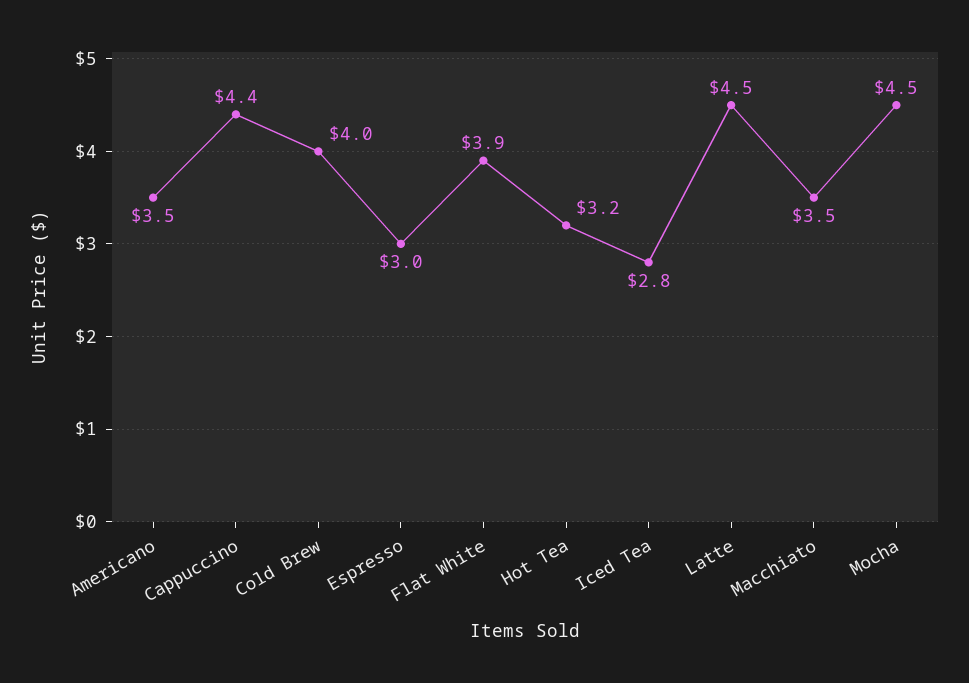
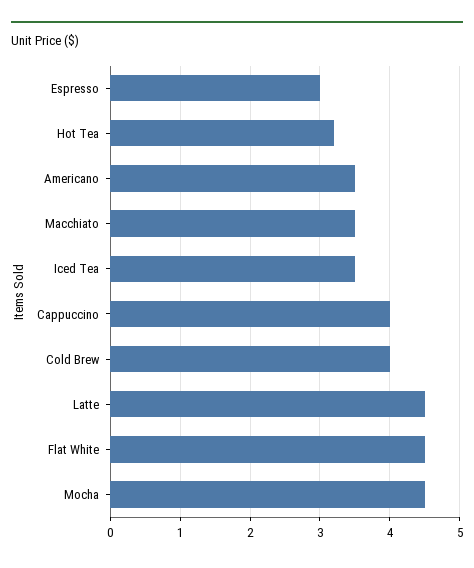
Cappuccino: 4.4 -> 4
Flat White: 3.9 -> 4.5
Iced Tea: 2.8 -> 3.5

